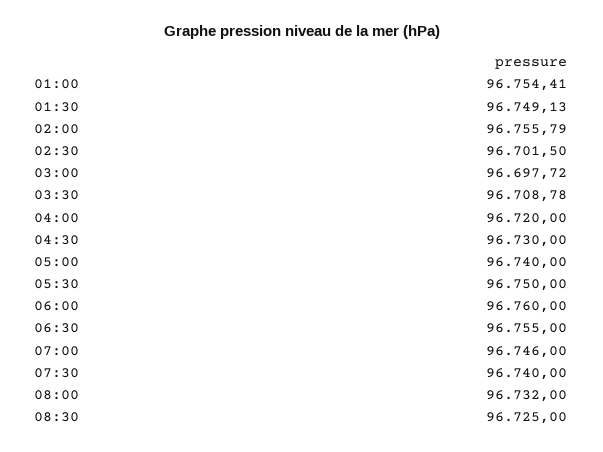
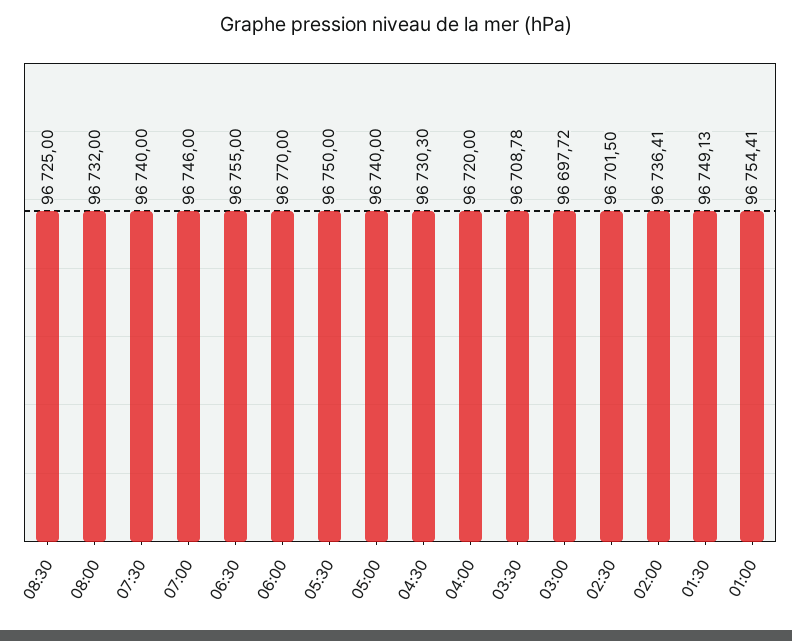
02:00: 96755.79 -> 96736.41
04:30: 96730 -> 96730.3
06:00: 96760 -> 96770

